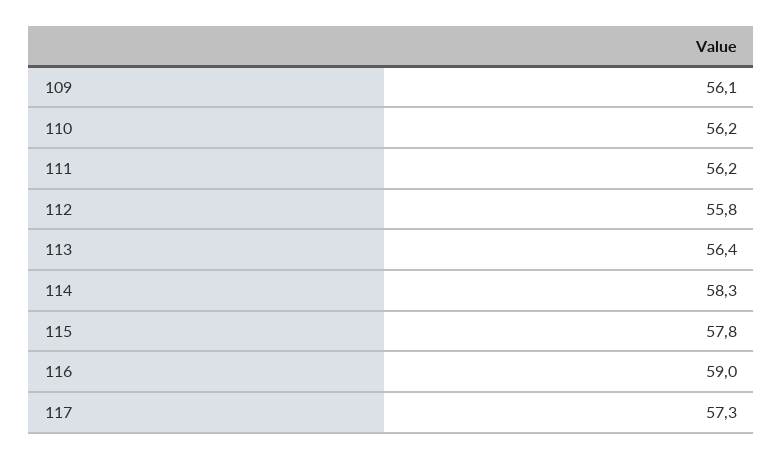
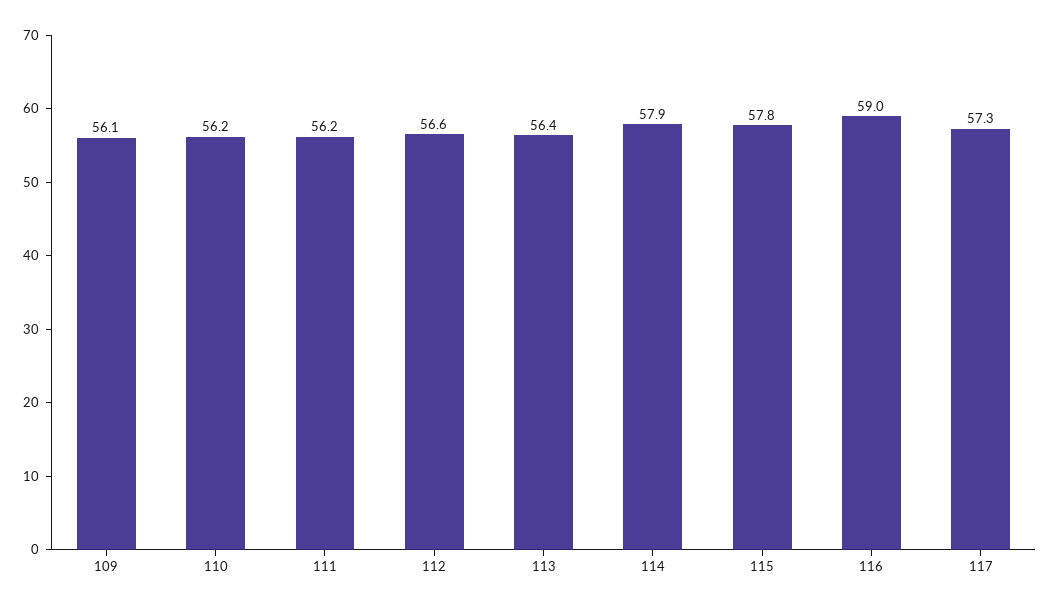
112: 55.8 -> 56.6
114: 58.3 -> 57.9

